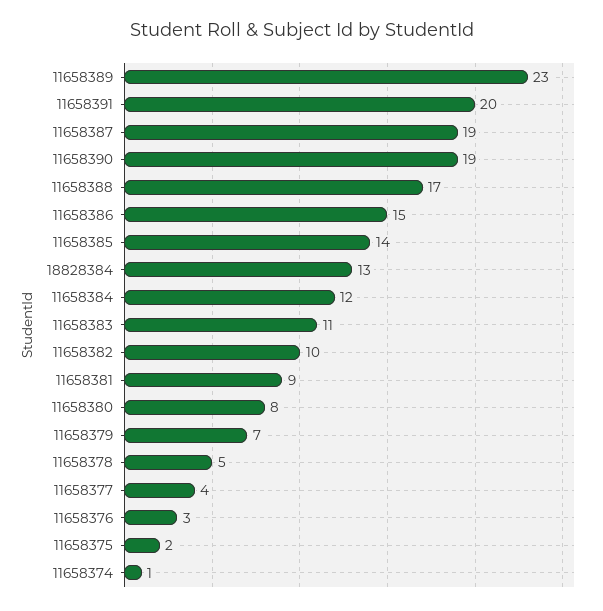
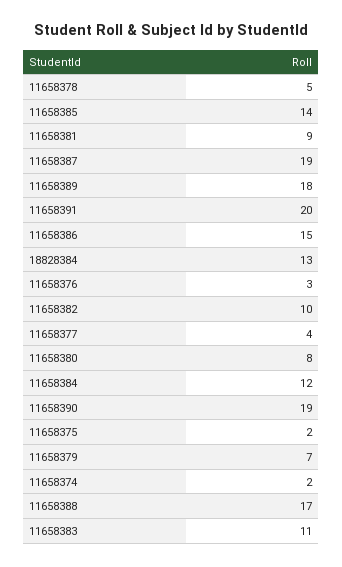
11658389: 23 -> 18
11658374: 1 -> 2

